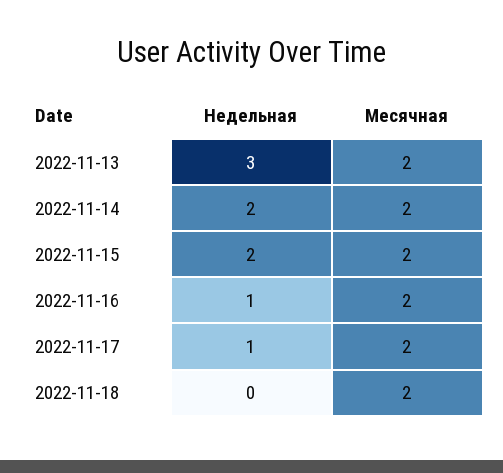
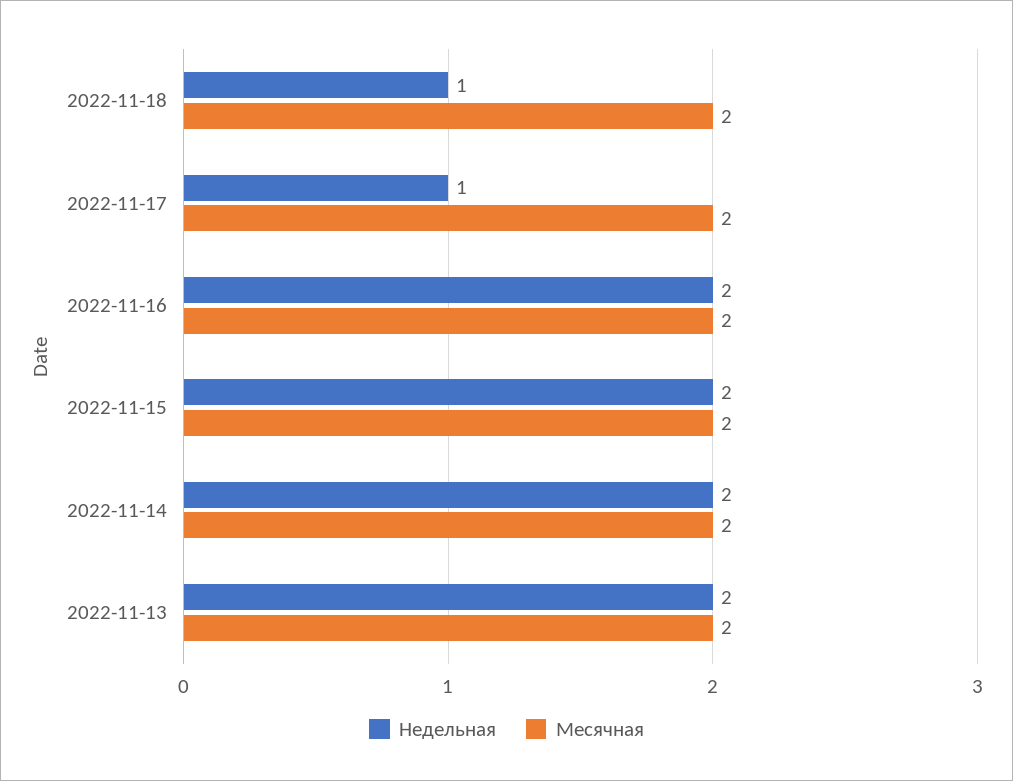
Недельная, 2022-11-13: 3 -> 2
Недельная, 2022-11-16: 1 -> 2
Недельная, 2022-11-18: 0 -> 1

